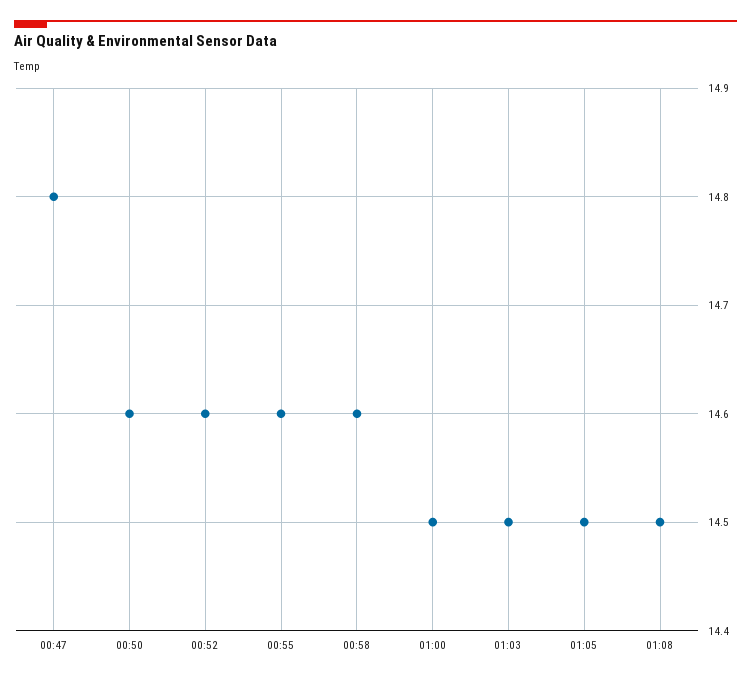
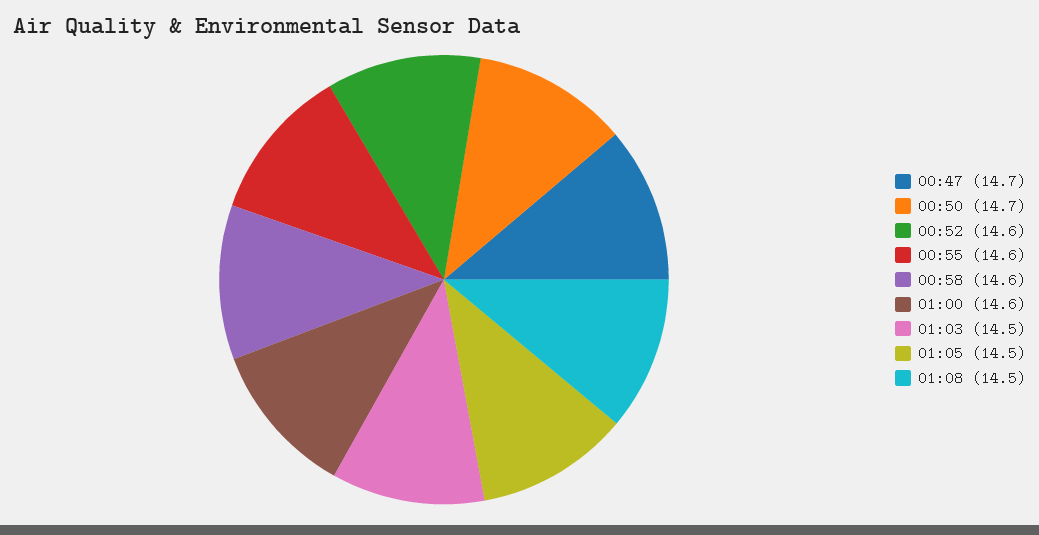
00:47: 14.8 -> 14.7
00:50: 14.6 -> 14.7
01:00: 14.5 -> 14.6

